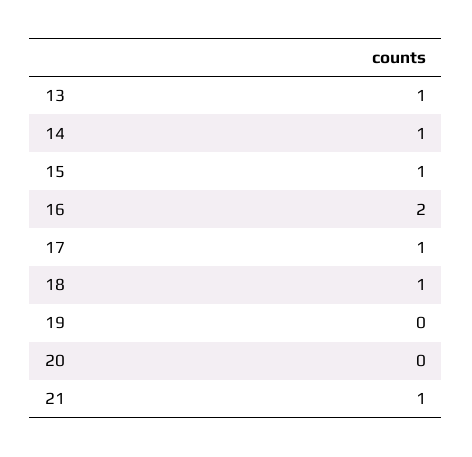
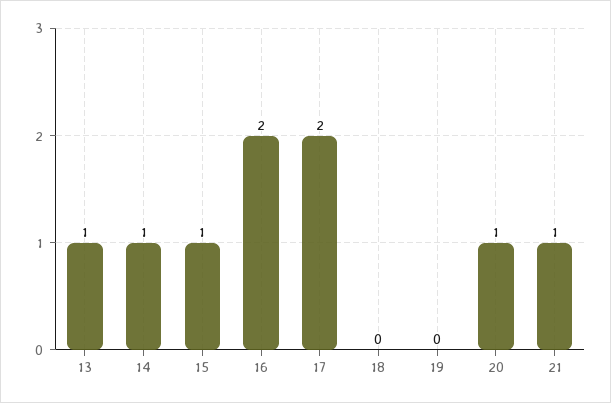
17: 1 -> 2
18: 1 -> 0
20: 0 -> 1

